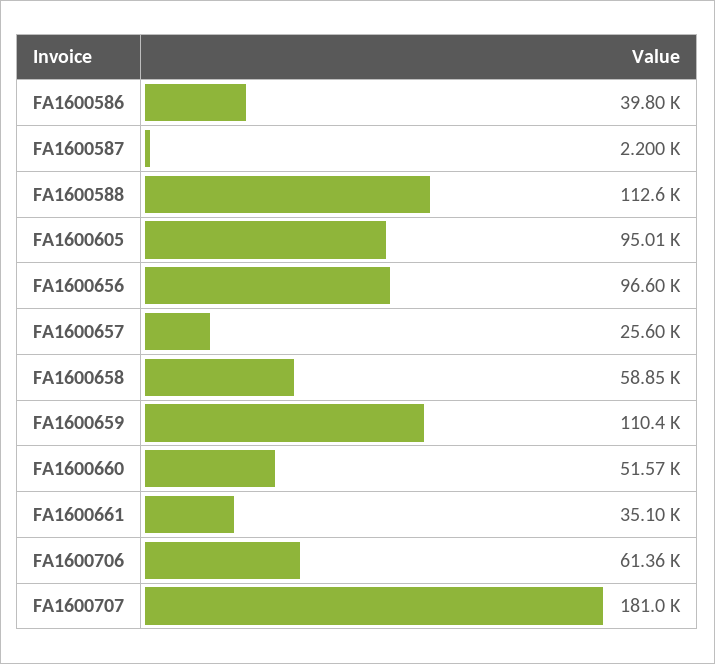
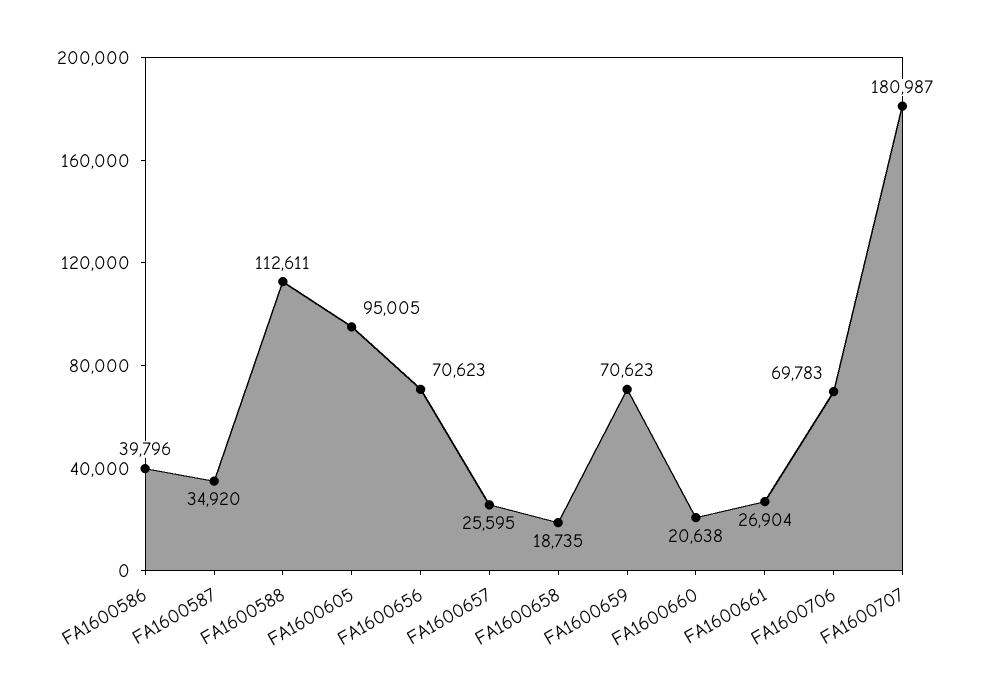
FA1600587: 2200 -> 34920
FA1600656: 96600 -> 70623
FA1600658: 58850 -> 18735
FA1600659: 110400 -> 70623
FA1600660: 51570 -> 20638
FA1600661: 35100 -> 26904
FA1600706: 61360 -> 69783

